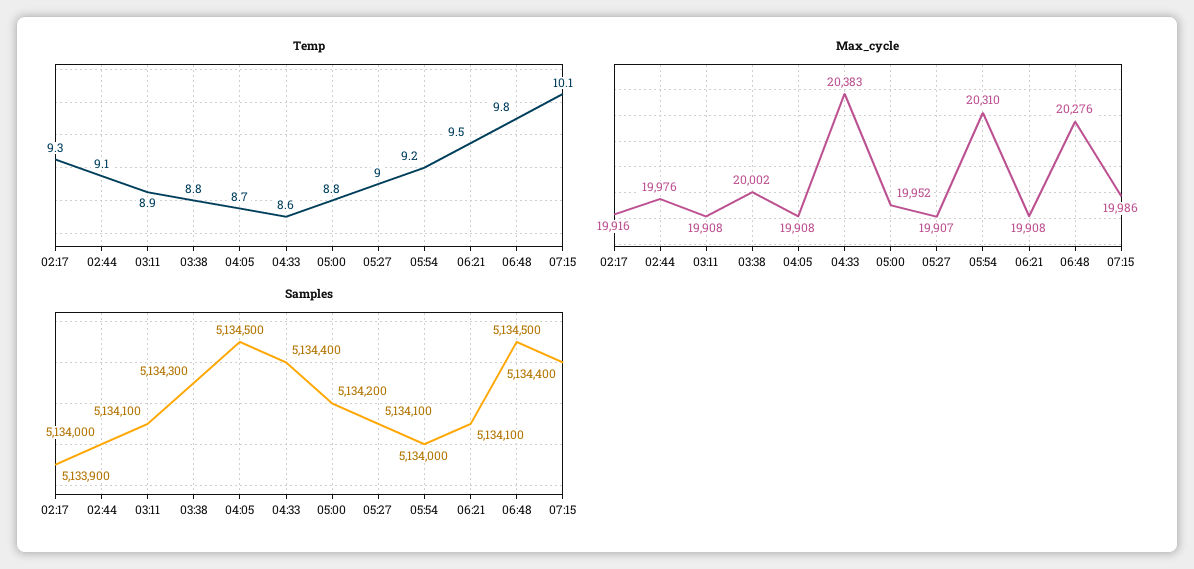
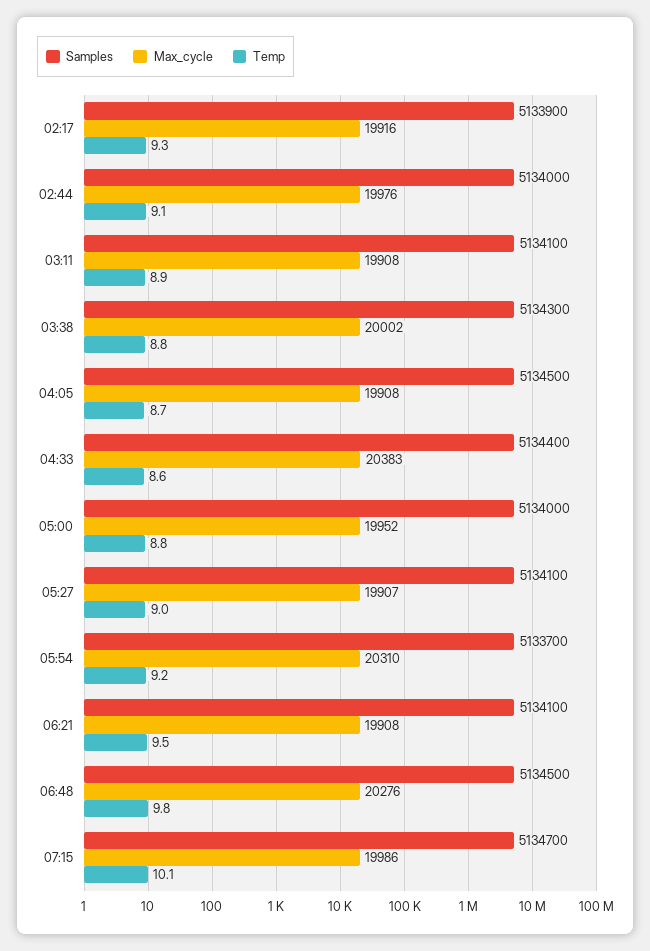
Samples, 05:00: 5134200 -> 5134000
Samples, 05:54: 5134000 -> 5133700
Samples, 07:15: 5134400 -> 5134700

